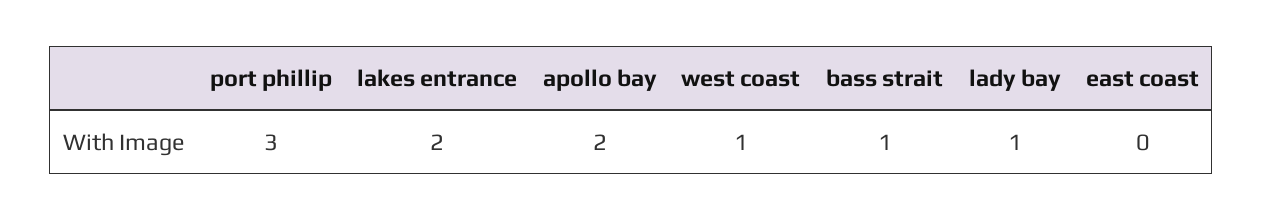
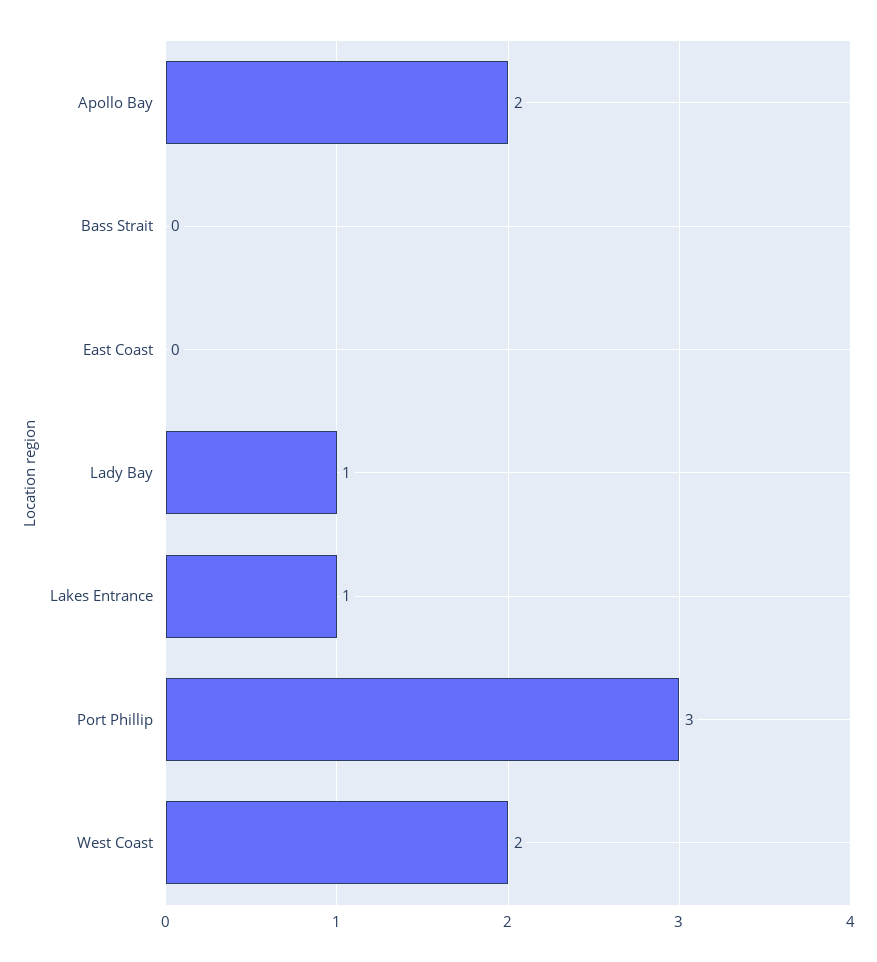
lakes entrance: 2 -> 1
west coast: 1 -> 2
bass strait: 1 -> 0

